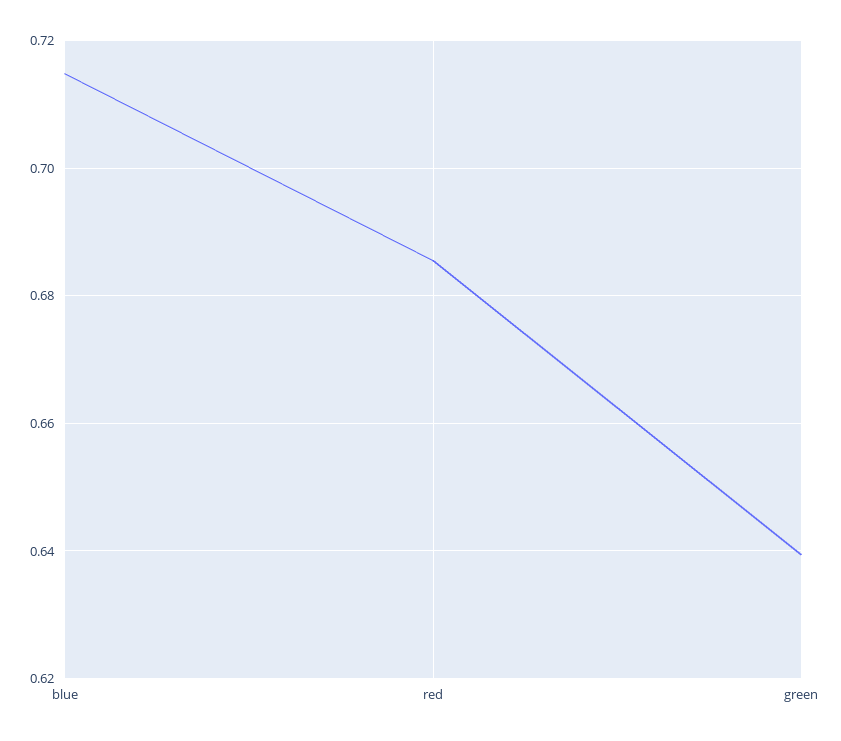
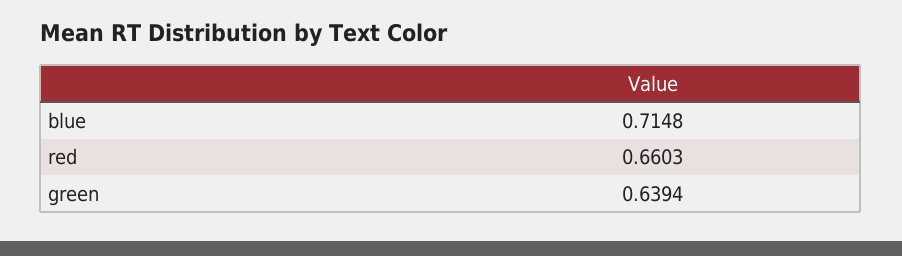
red: 0.686 -> 0.6603

